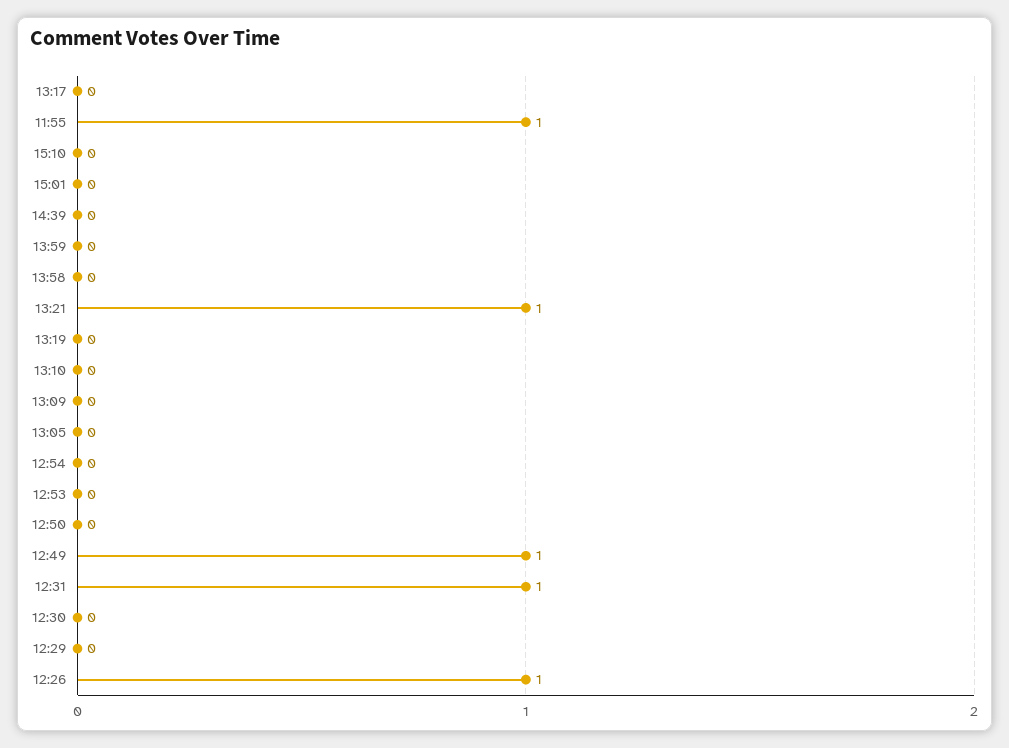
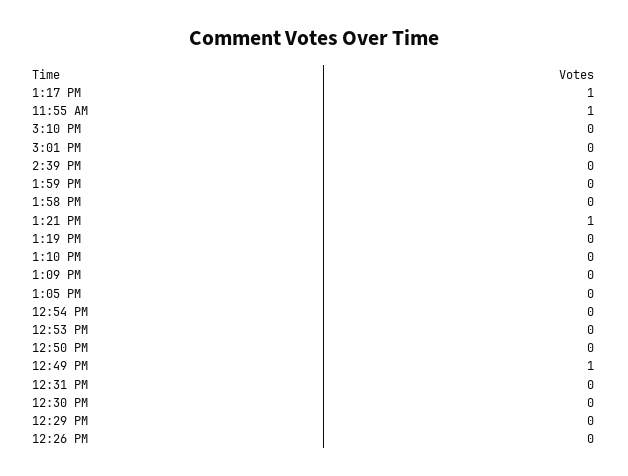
13:17: 0 -> 1
12:31: 1 -> 0
12:26: 1 -> 0

